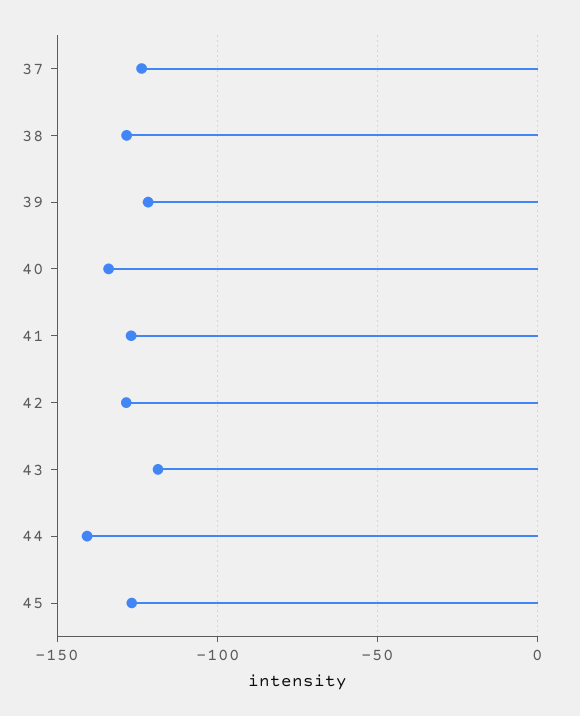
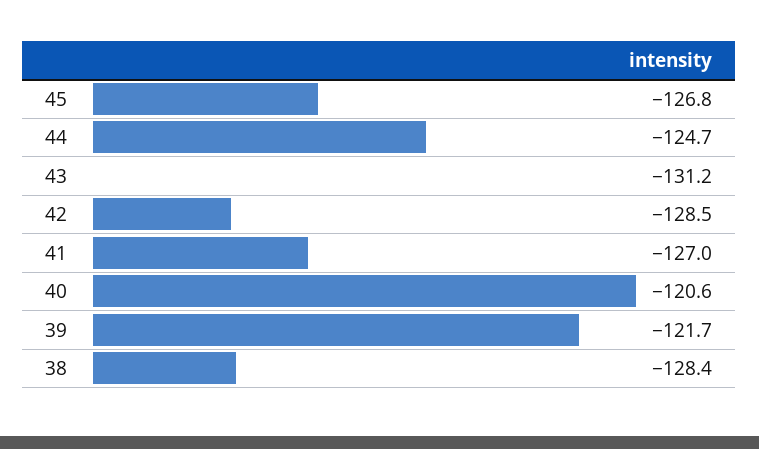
37: -125 -> none
40: -135 -> -120.6
43: -120 -> -131.2
44: -140 -> -124.7

